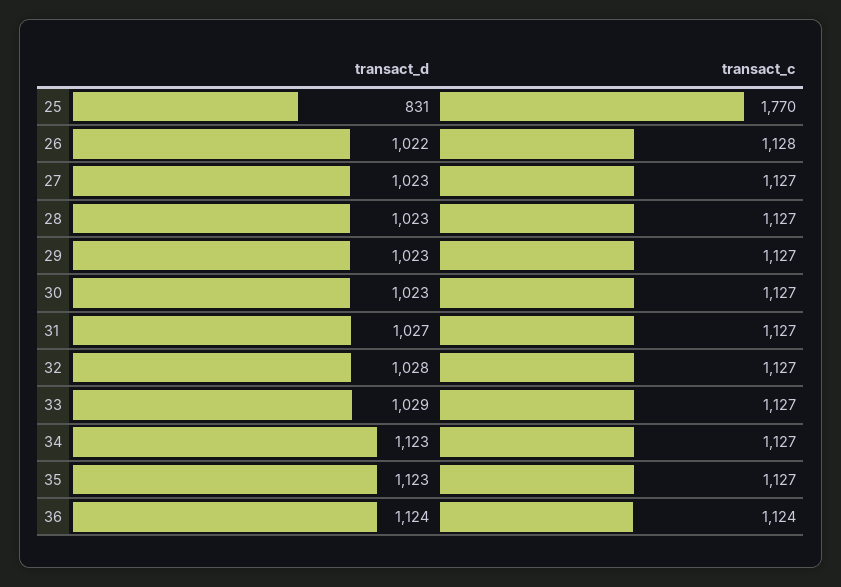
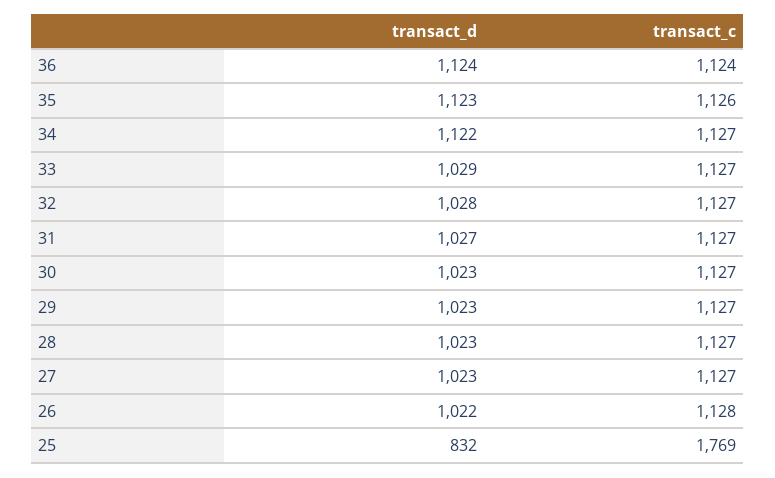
transact_d, 25: 831 -> 832
transact_c, 25: 1770 -> 1769
transact_d, 34: 1123 -> 1122
transact_c, 35: 1127 -> 1126

